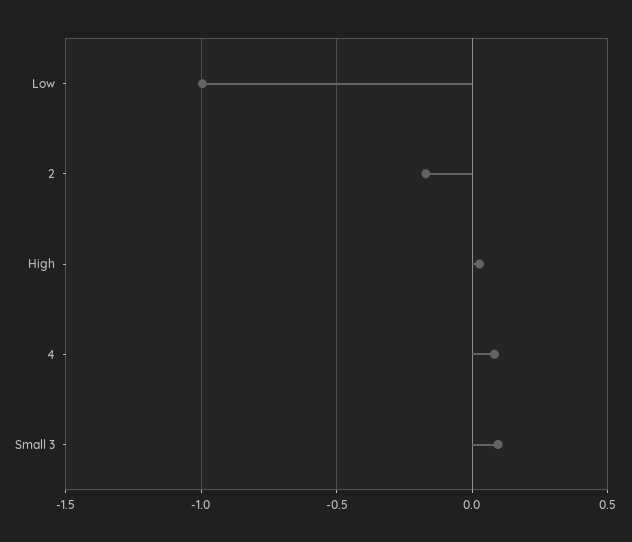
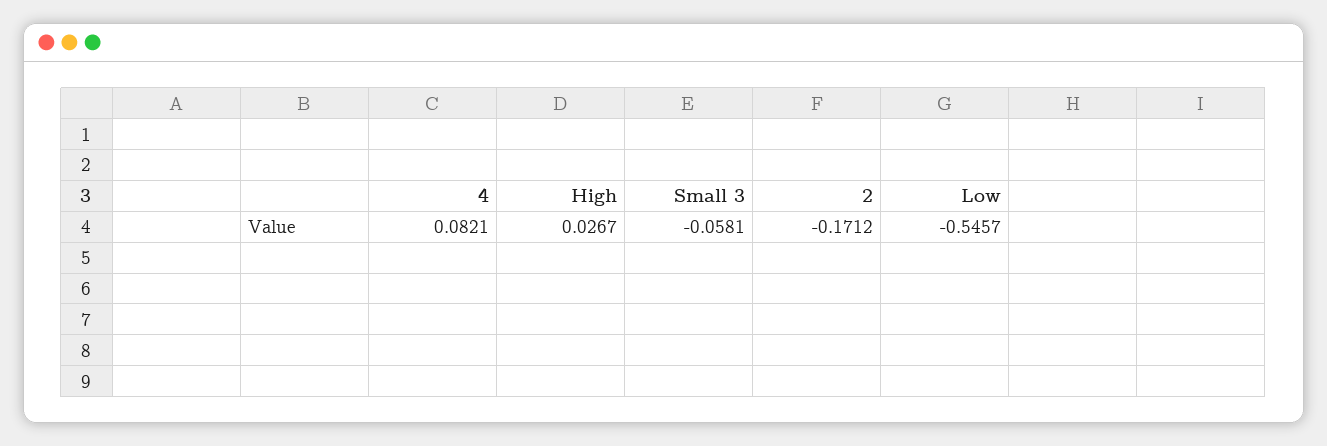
Low: -1 -> -0.5457
Small 3: 0.1 -> -0.0581

